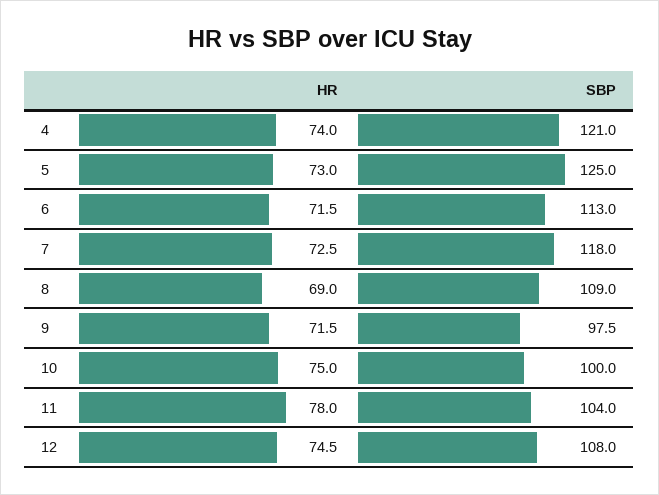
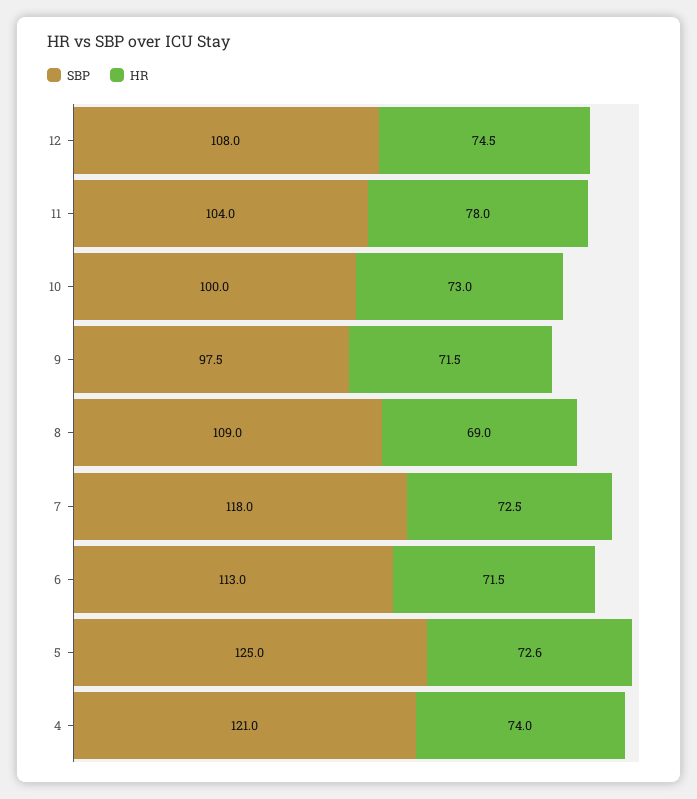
HR, 5: 73 -> 72.6
HR, 10: 75 -> 73

